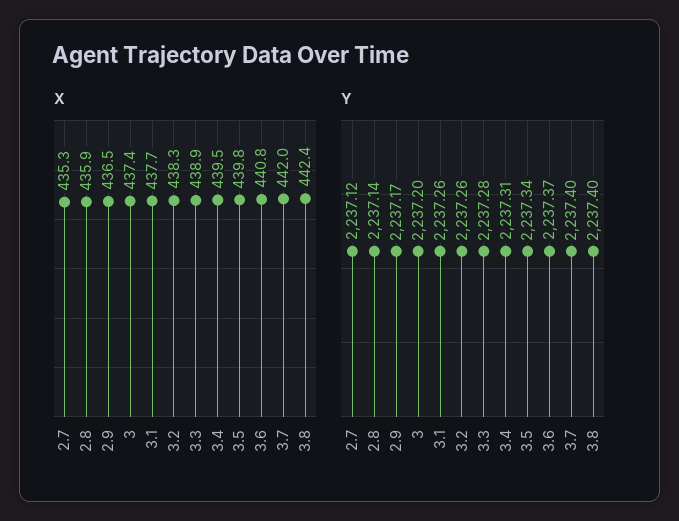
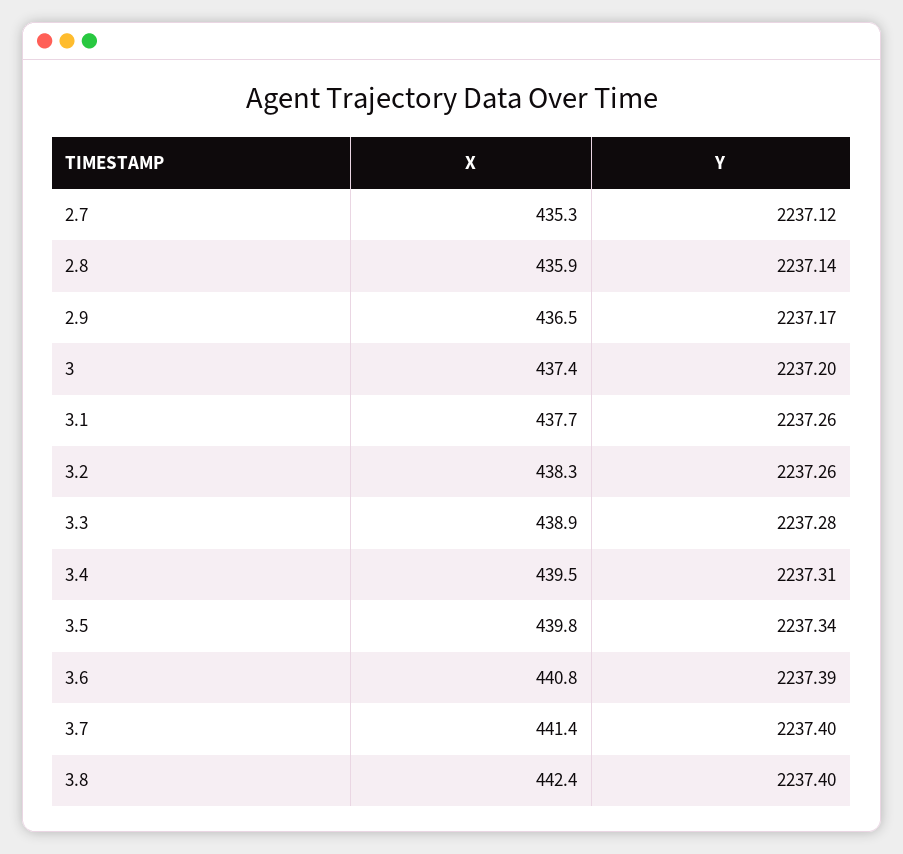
X, 3.7: 442 -> 441.4
Y, 3.6: 2237.37 -> 2237.39

